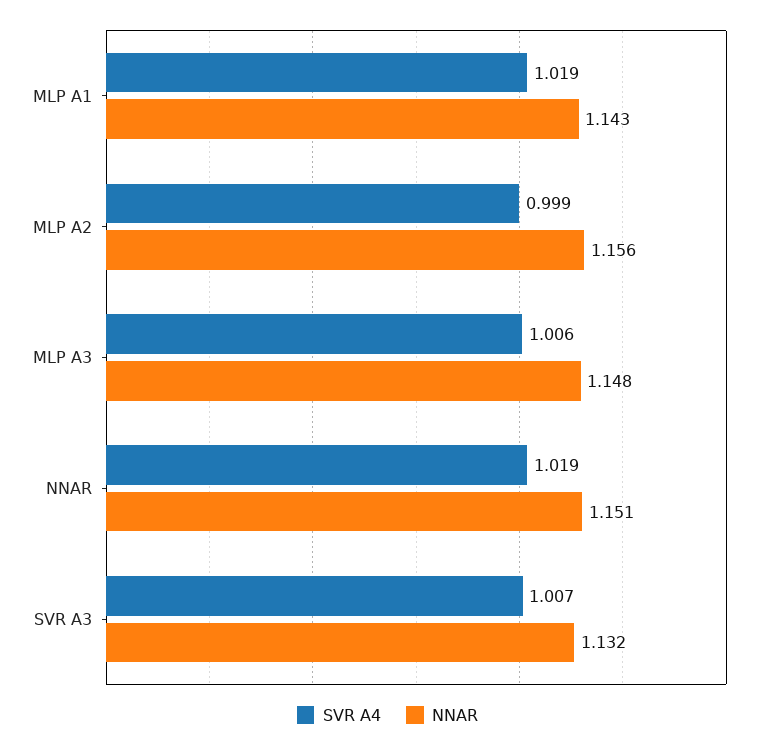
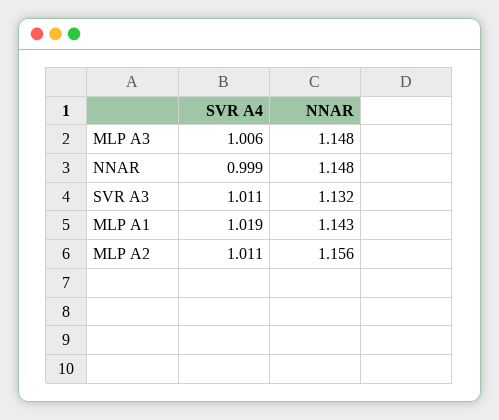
SVR A4, MLP A2: 0.999 -> 1.011
SVR A4, NNAR: 1.019 -> 0.999
NNAR, NNAR: 1.151 -> 1.148
SVR A4, SVR A3: 1.007 -> 1.011

